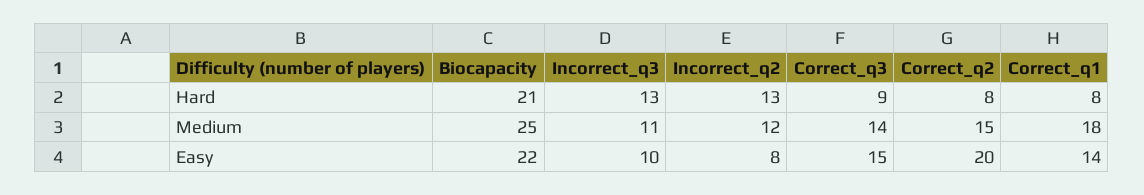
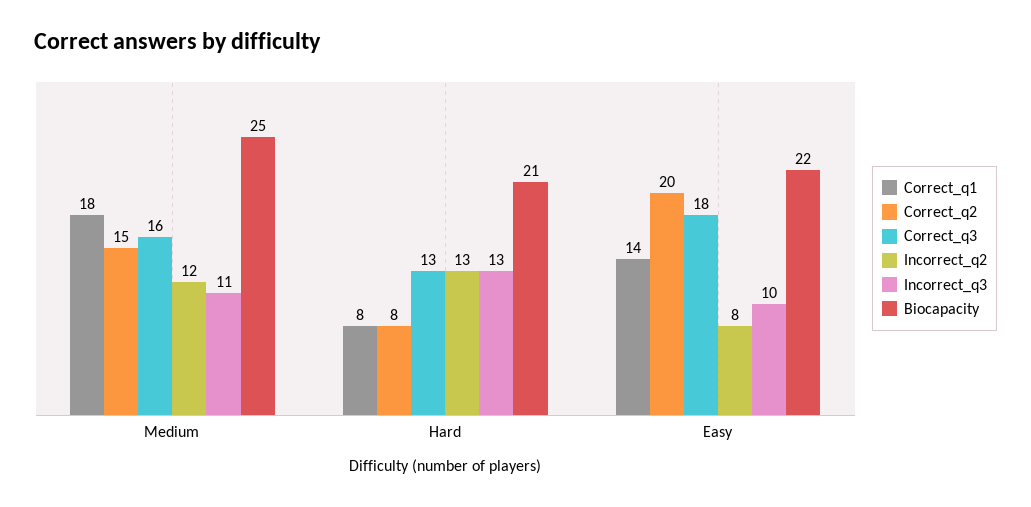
Correct_q3, Hard: 9 -> 13
Correct_q3, Medium: 14 -> 16
Correct_q3, Easy: 15 -> 18

